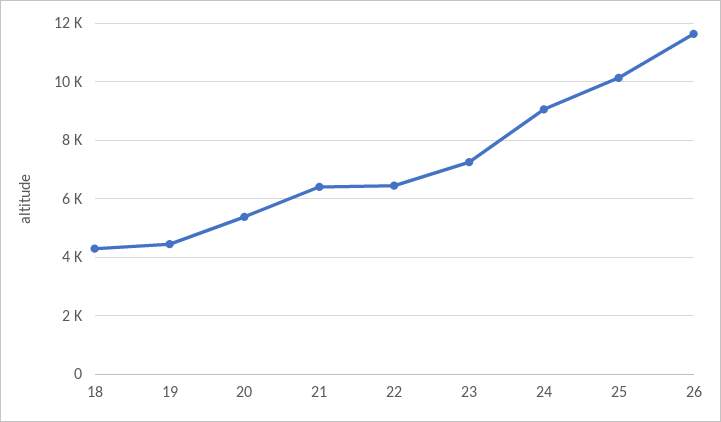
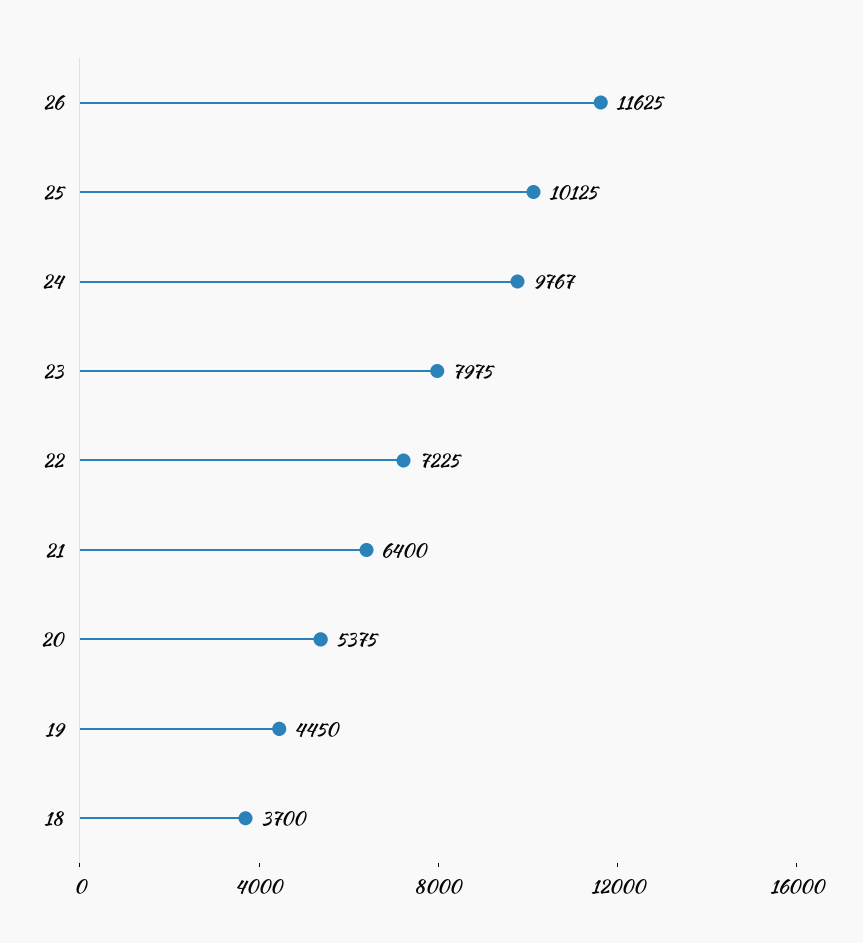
18: 4250 -> 3700
22: 6500 -> 7225
23: 7250 -> 7975
24: 9000 -> 9767

